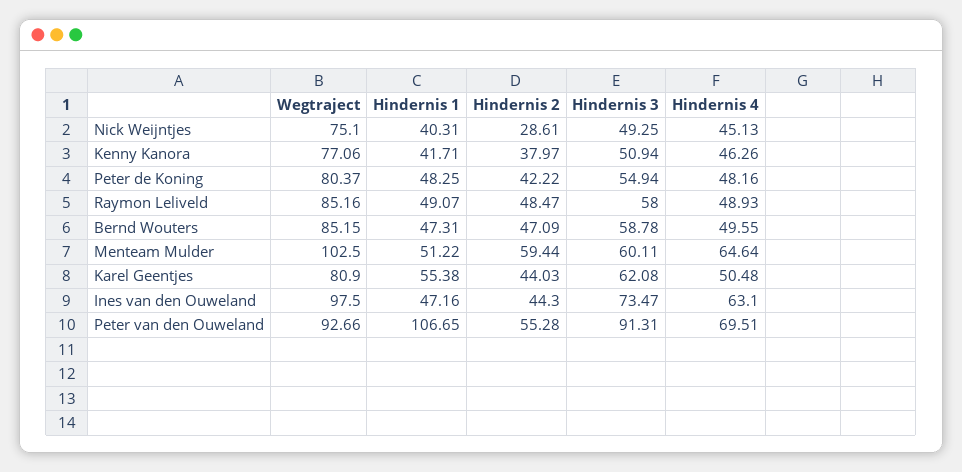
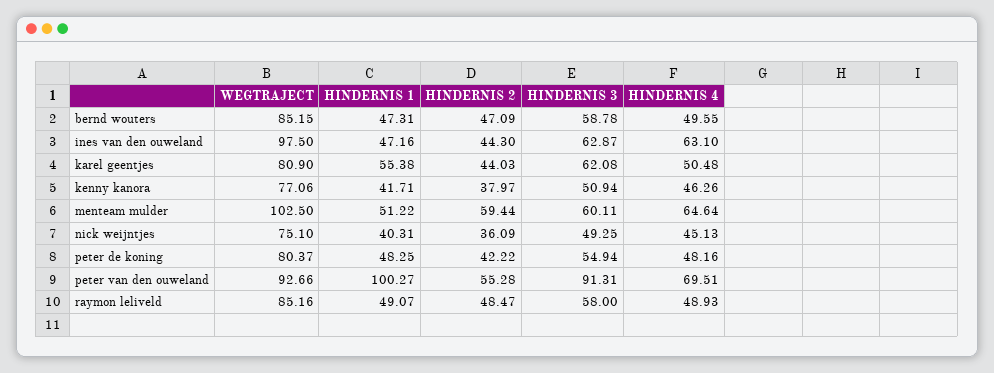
Hindernis 2, Nick Weijntjes: 28.61 -> 36.09
Hindernis 3, Ines van den Ouweland: 73.47 -> 62.87
Hindernis 1, Peter van den Ouweland: 106.65 -> 100.27

